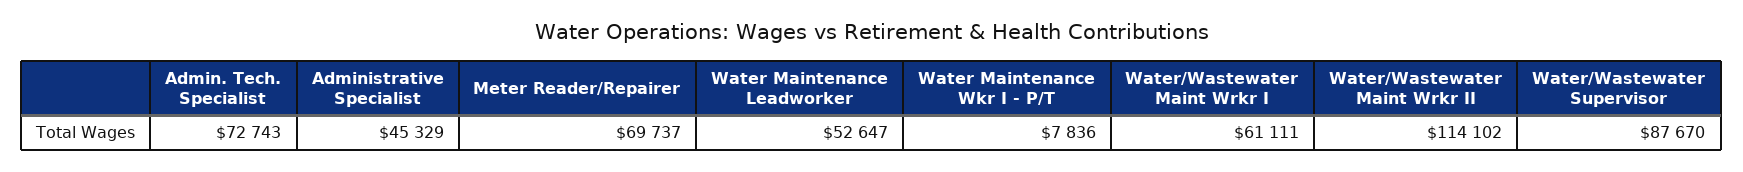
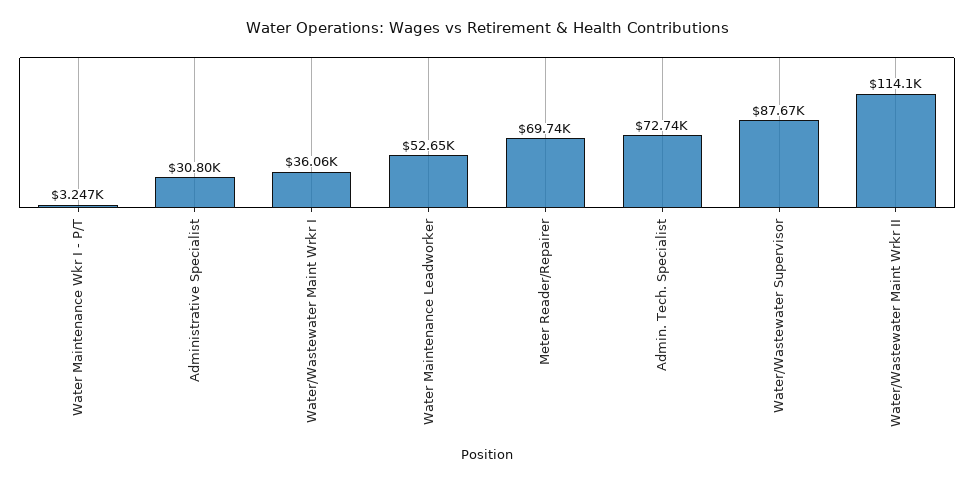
Administrative Specialist: 45329 -> 30800
Water Maintenance Wkr I - P/T: 7836 -> 3247
Water/Wastewater Maint Wrkr I: 61111 -> 36060

